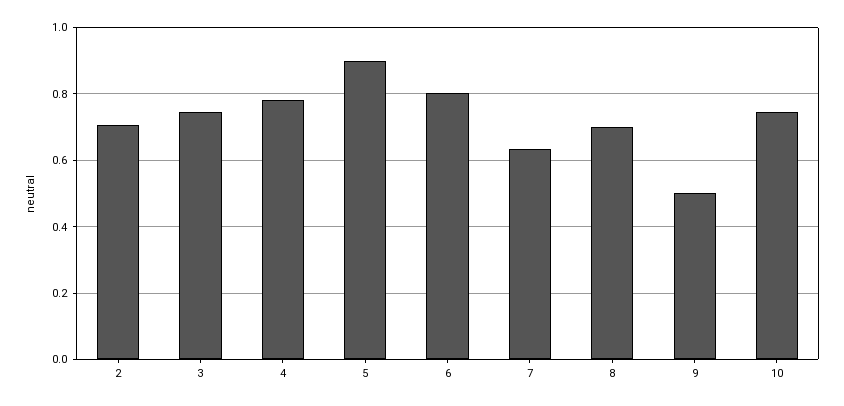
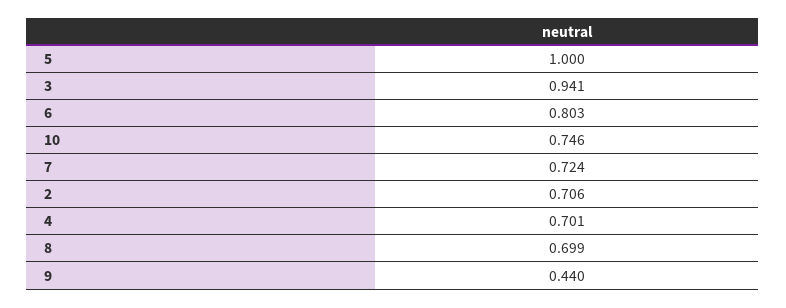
3: 0.74 -> 0.941
4: 0.78 -> 0.701
5: 0.9 -> 1
7: 0.64 -> 0.724
9: 0.5 -> 0.44

